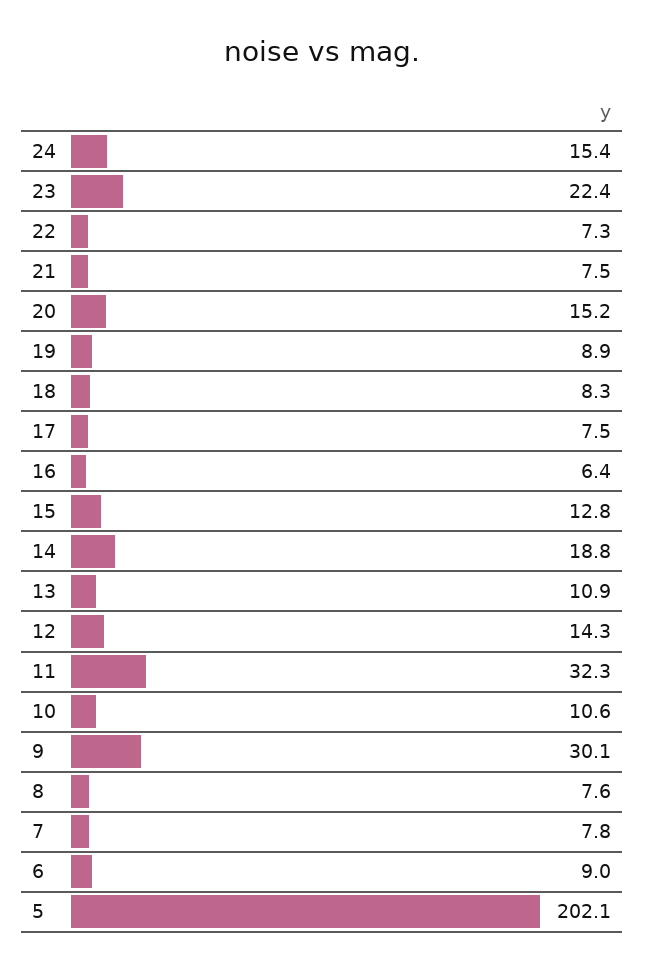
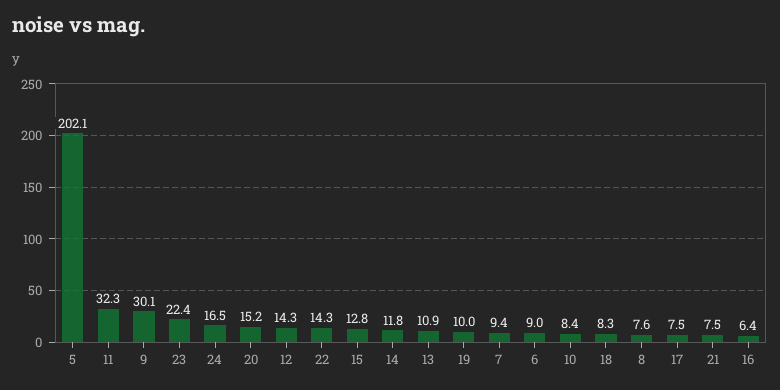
24: 15.4 -> 16.5
22: 7.3 -> 14.3
19: 8.9 -> 10
14: 18.8 -> 11.8
10: 10.6 -> 8.4
7: 7.8 -> 9.4

